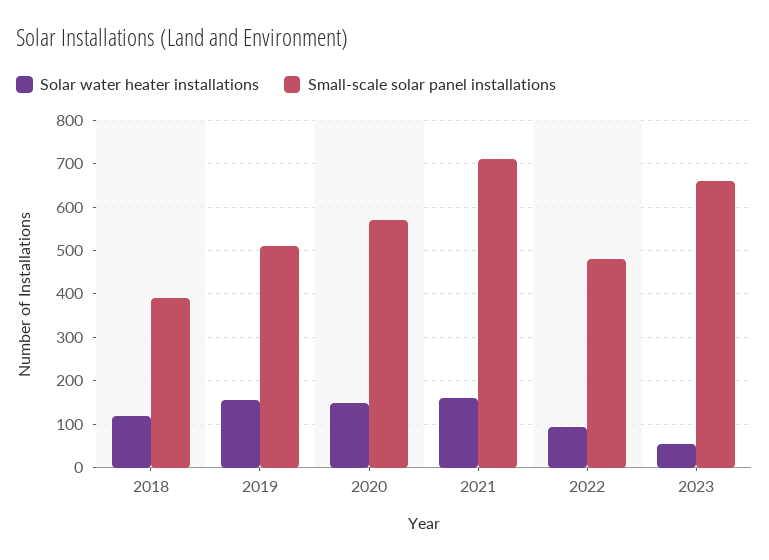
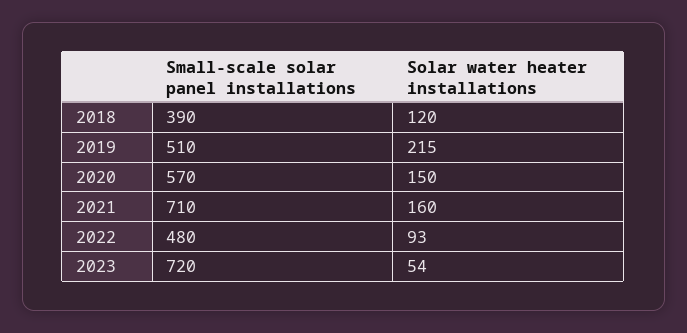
Solar water heater installations, 2019: 160 -> 215
Small-scale solar panel installations, 2023: 660 -> 720

